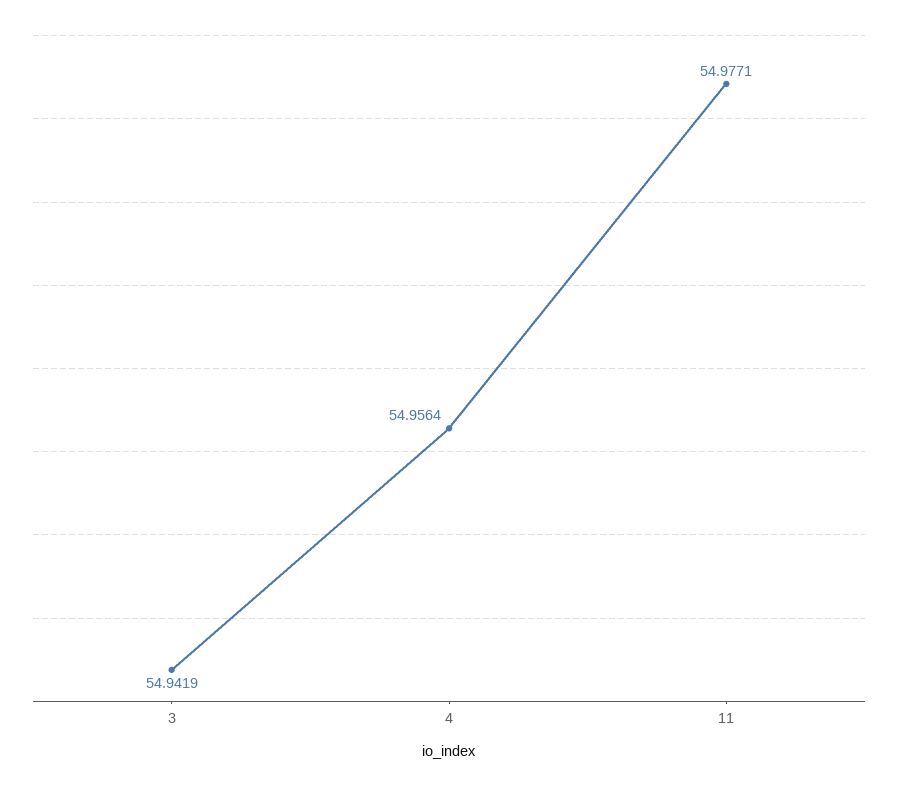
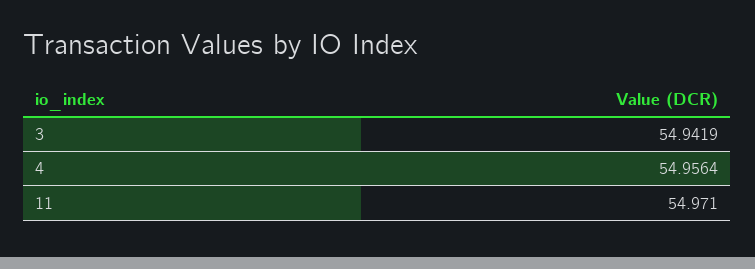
11: 54.9771 -> 54.971

